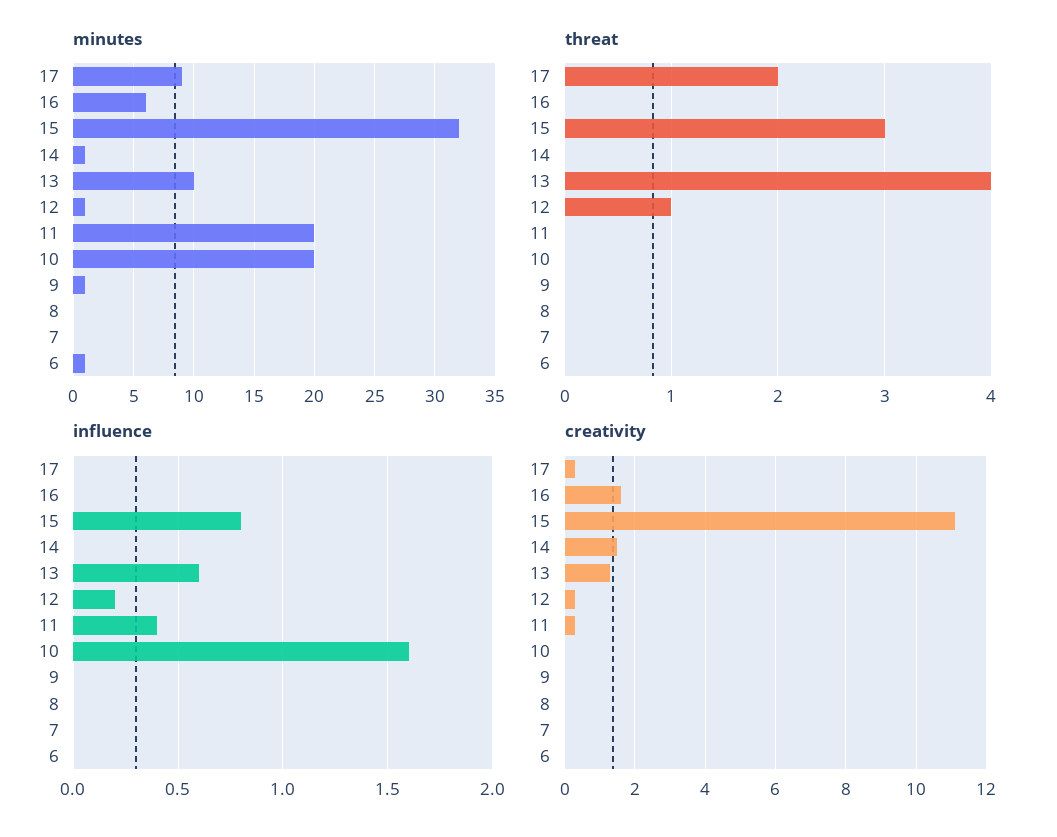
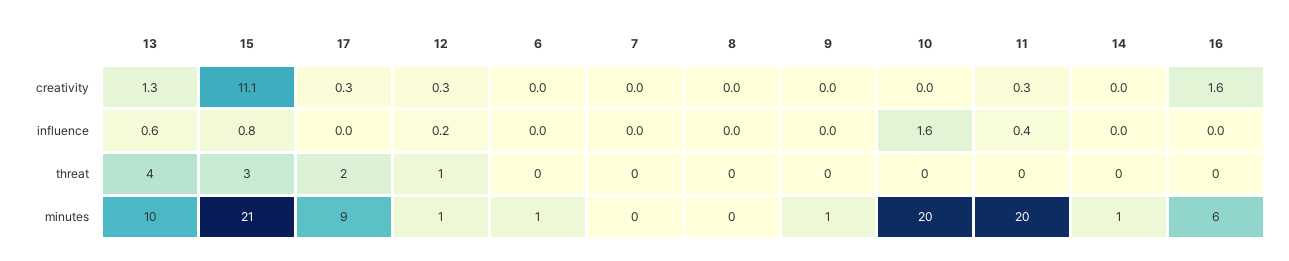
minutes, 15: 32 -> 21
creativity, 14: 1.5 -> 0

